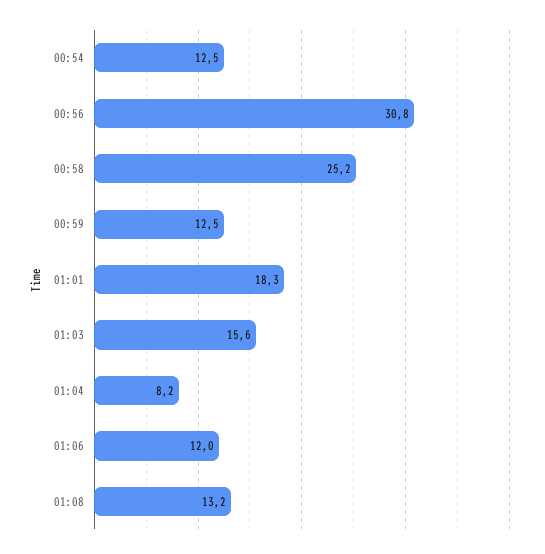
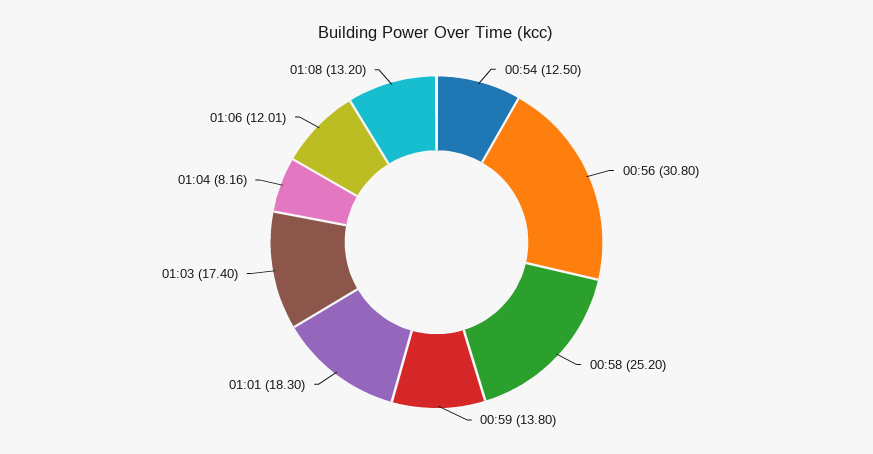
00:59: 12.5 -> 13.8
01:03: 15.6 -> 17.4

